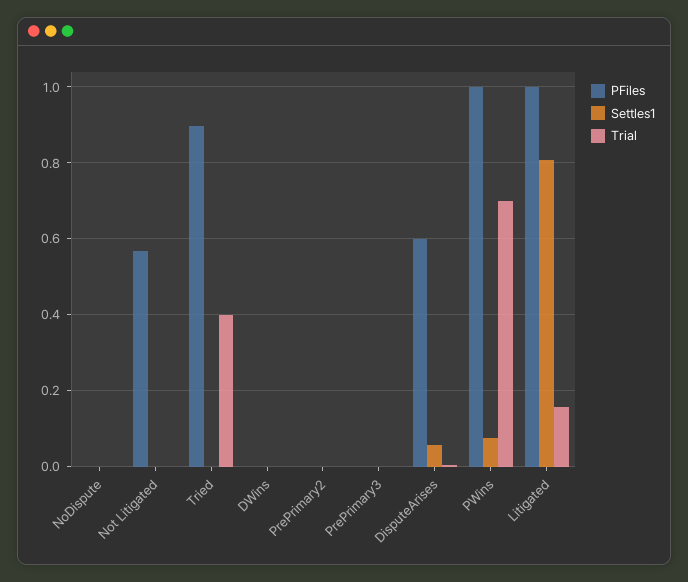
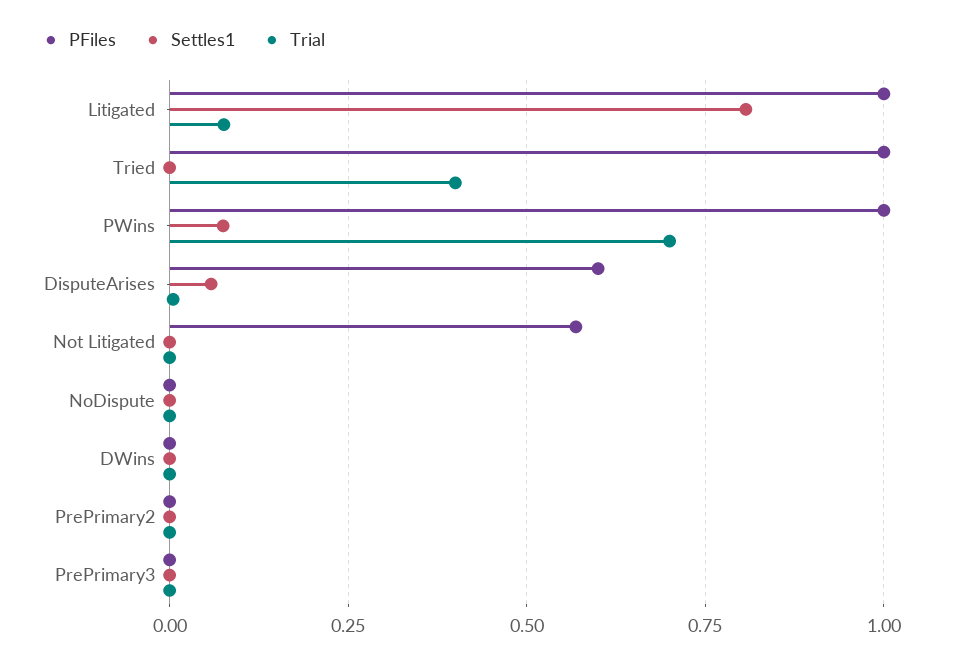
PFiles, Tried: 0.9 -> 1
Trial, Litigated: 0.16 -> 0.075

